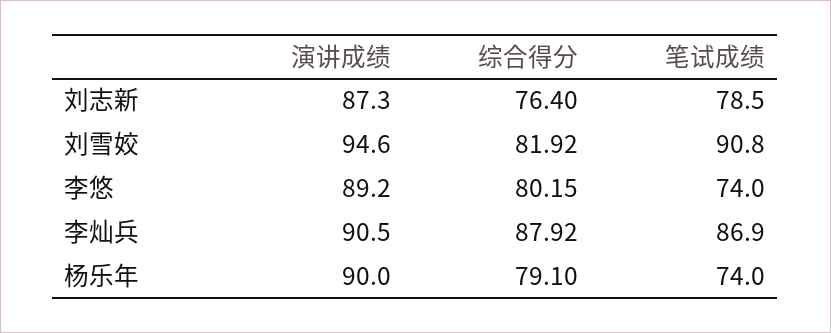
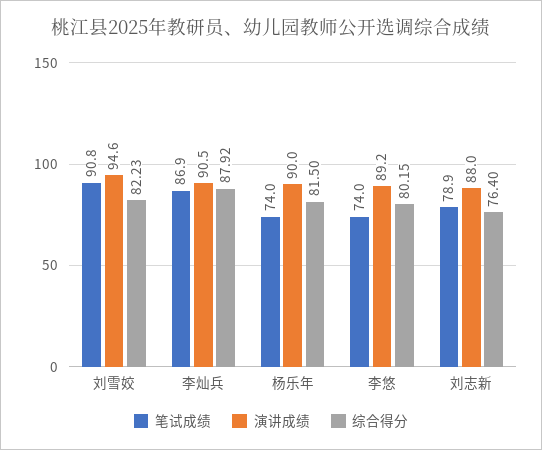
演讲成绩, 刘志新: 87.3 -> 88
笔试成绩, 刘志新: 78.5 -> 78.9
综合得分, 刘雪姣: 81.92 -> 82.23
综合得分, 杨乐年: 79.1 -> 81.5

